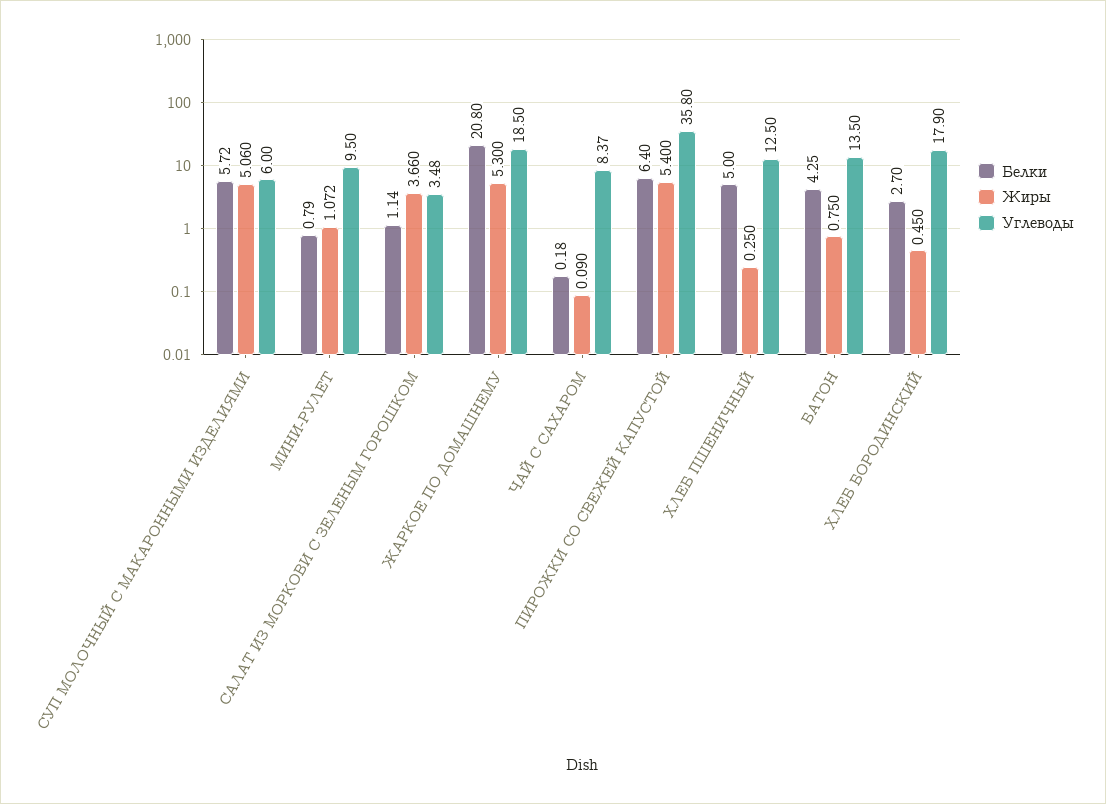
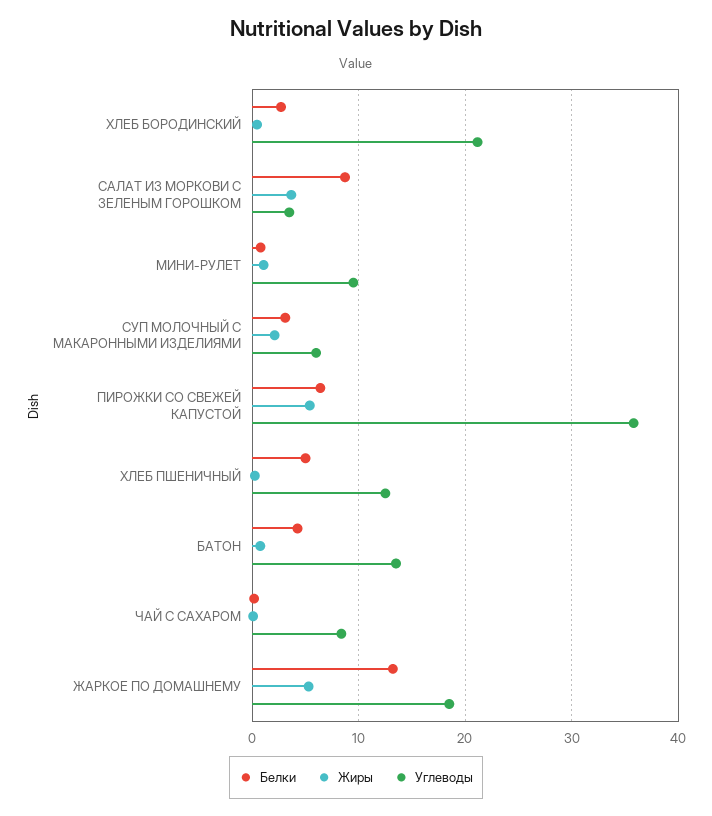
Белки, СУП МОЛОЧНЫЙ С МАКАРОННЫМИ ИЗДЕЛИЯМИ: 5.72 -> 3
Жиры, СУП МОЛОЧНЫЙ С МАКАРОННЫМИ ИЗДЕЛИЯМИ: 5.06 -> 2
Белки, САЛАТ ИЗ МОРКОВИ С ЗЕЛЕНЫМ ГОРОШКОМ: 1.14 -> 9
Белки, ЖАРКОЕ ПО ДОМАШНЕМУ: 20.8 -> 13
Углеводы, ХЛЕБ БОРОДИНСКИЙ: 17.9 -> 21

